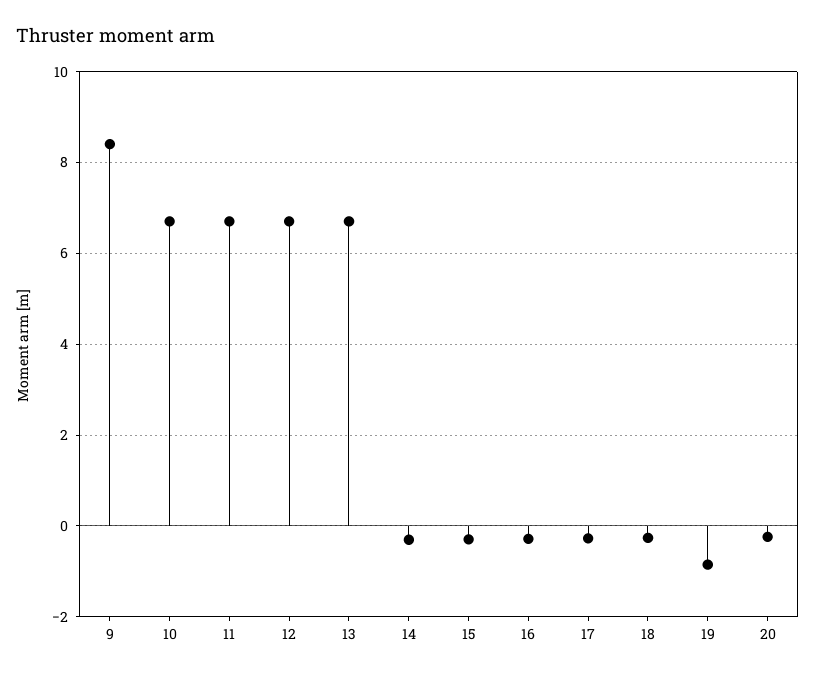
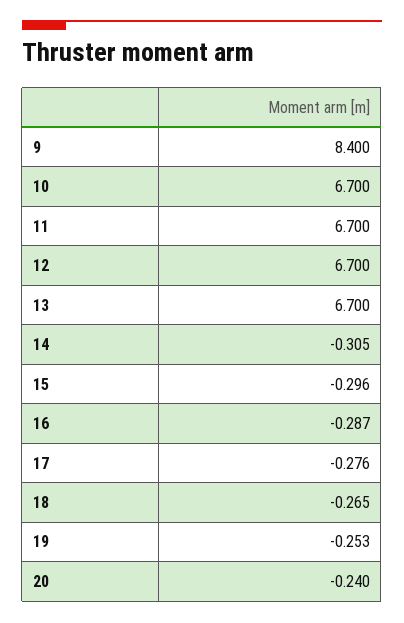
19: -0.8 -> -0.253

